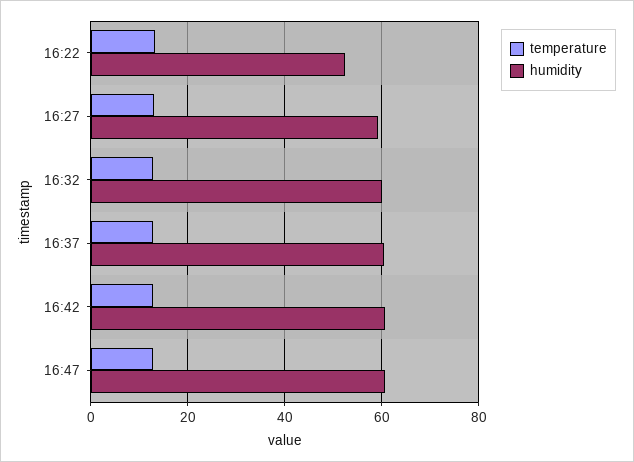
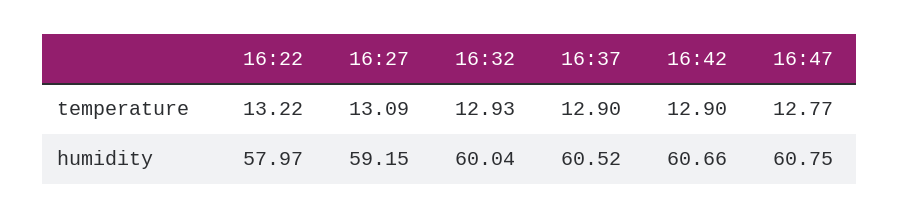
humidity, 16:22: 52 -> 57.97

